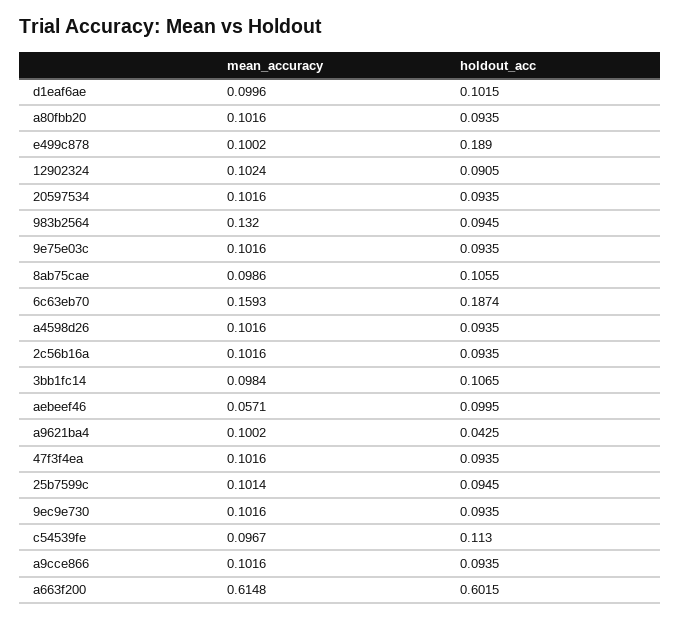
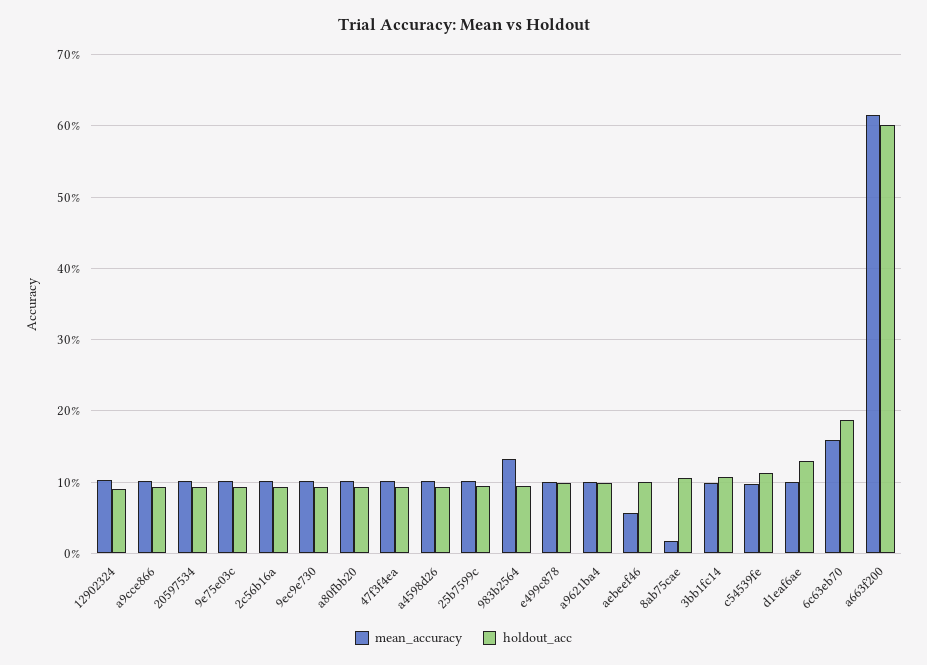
holdout_acc, d1eaf6ae: 0.1015 -> 0.13
holdout_acc, e499c878: 0.189 -> 0.1
mean_accuracy, 8ab75cae: 0.0986 -> 0.02
holdout_acc, a9621ba4: 0.0425 -> 0.1

